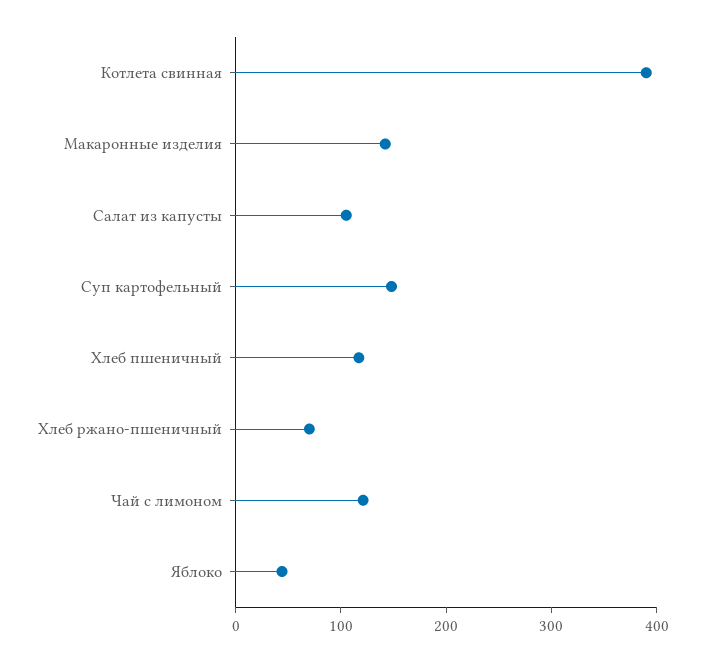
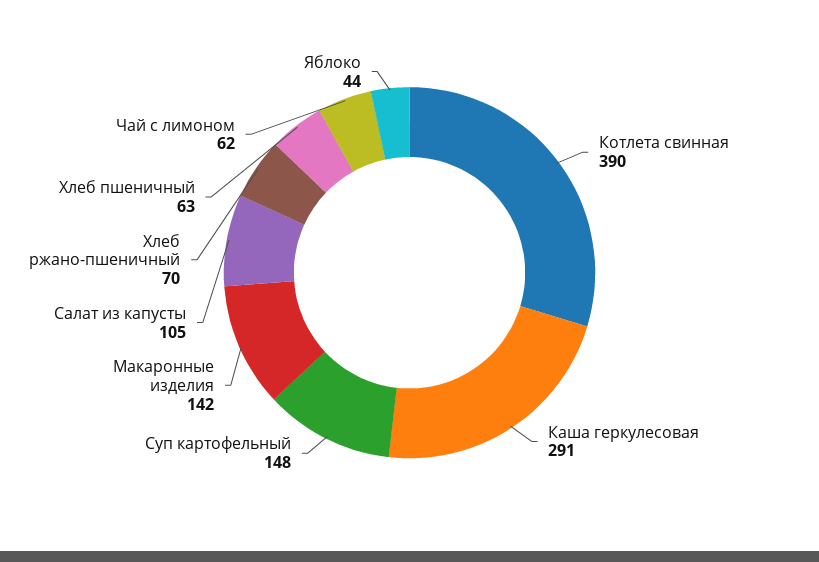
Хлеб пшеничный: 120 -> 63
Чай с лимоном: 120 -> 62
Каша геркулесовая: none -> 291

